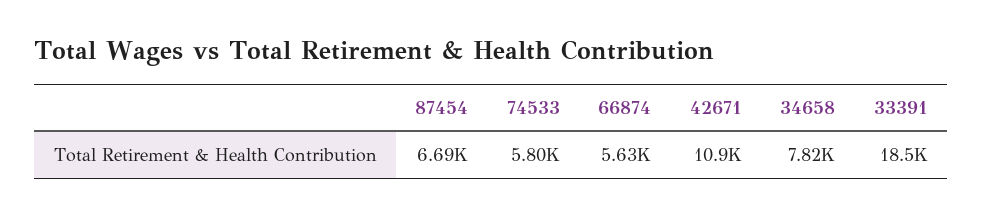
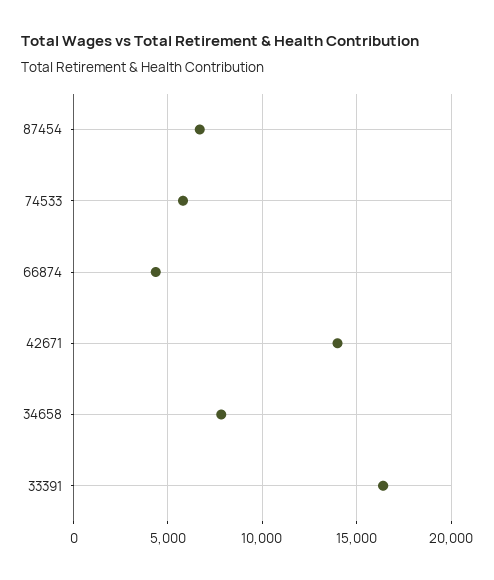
66874: 5630 -> 4500
42671: 10900 -> 14000
33391: 18500 -> 16500

